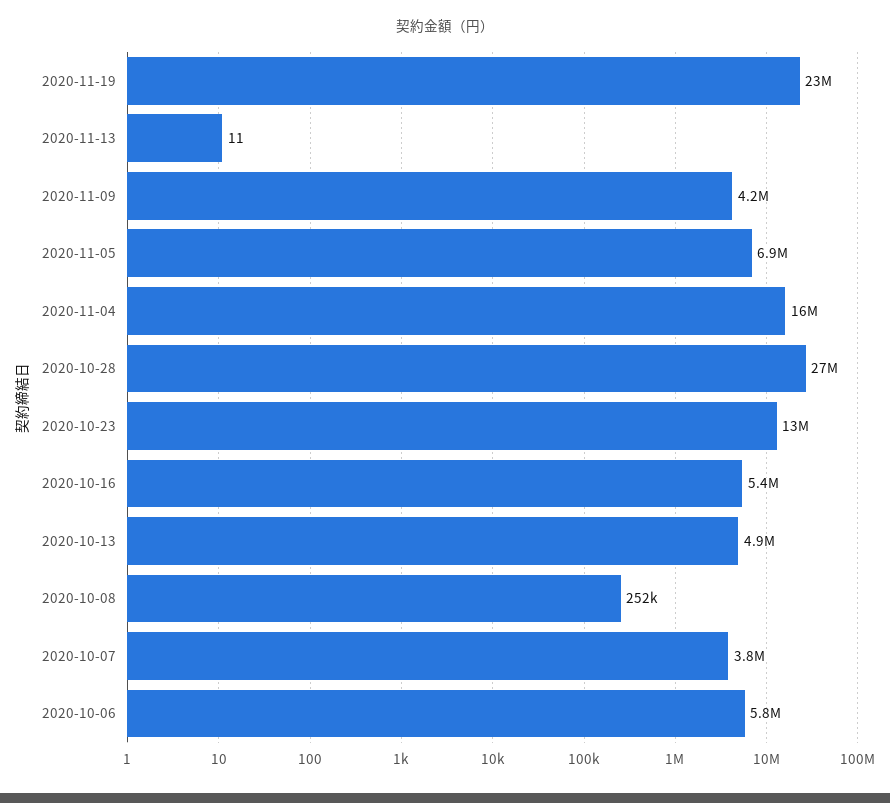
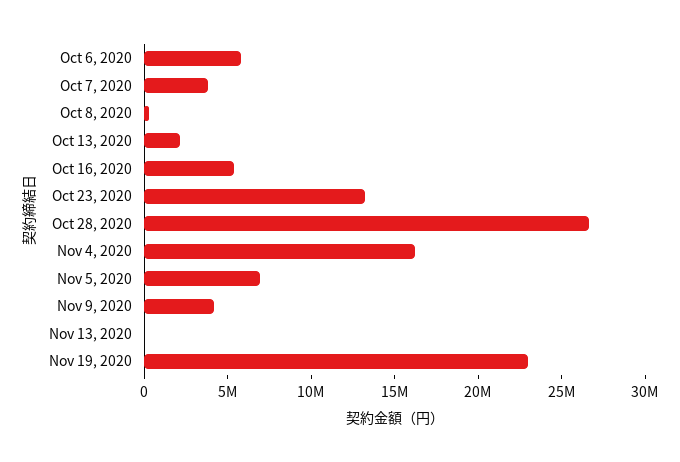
2020-10-13: 4900000 -> 2000000

